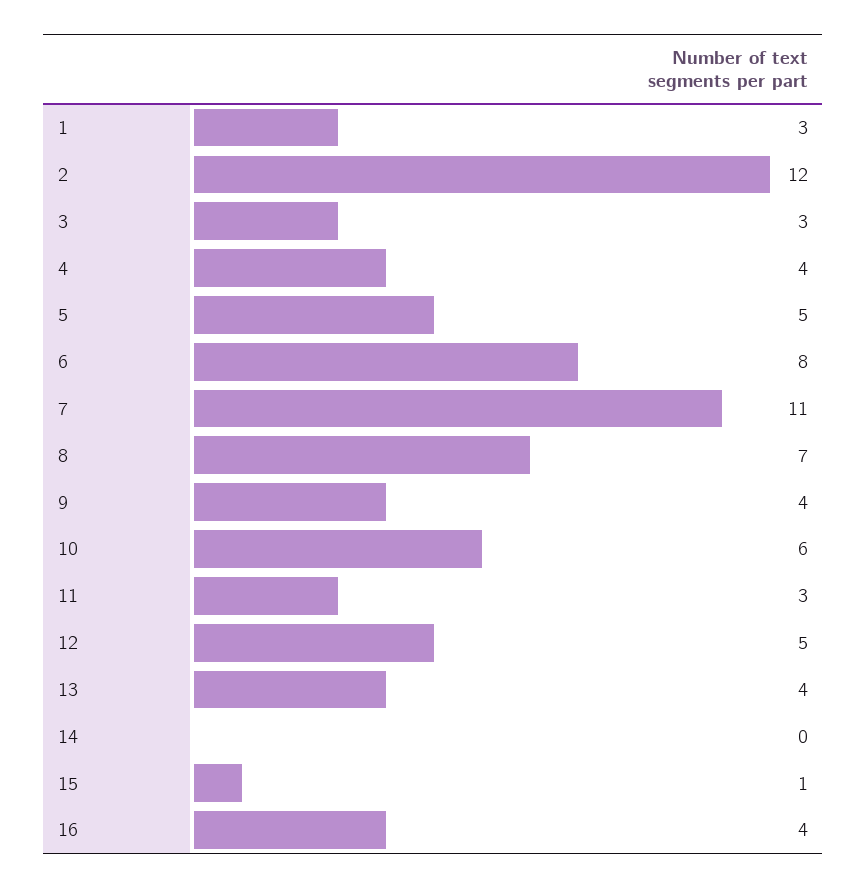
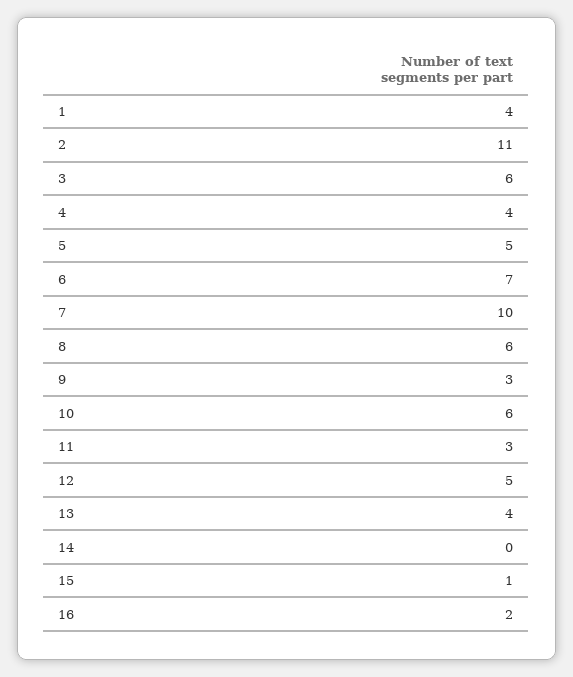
1: 3 -> 4
2: 12 -> 11
3: 3 -> 6
6: 8 -> 7
7: 11 -> 10
8: 7 -> 6
9: 4 -> 3
16: 4 -> 2

